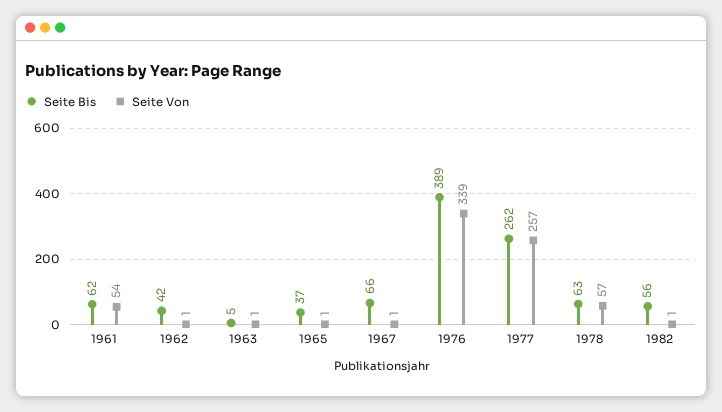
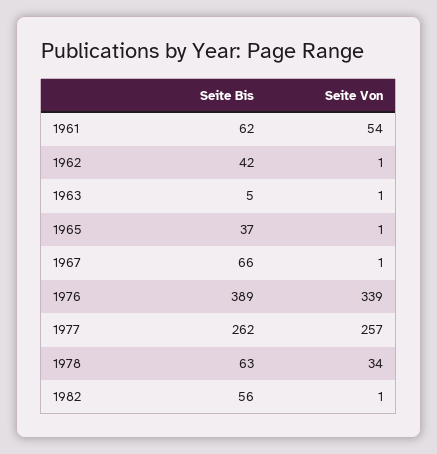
Seite Von, 1978: 57 -> 34

